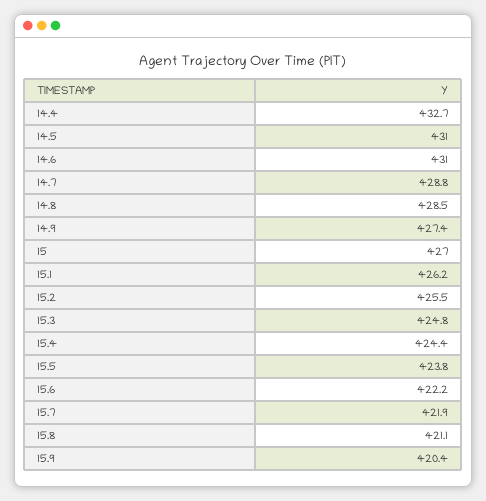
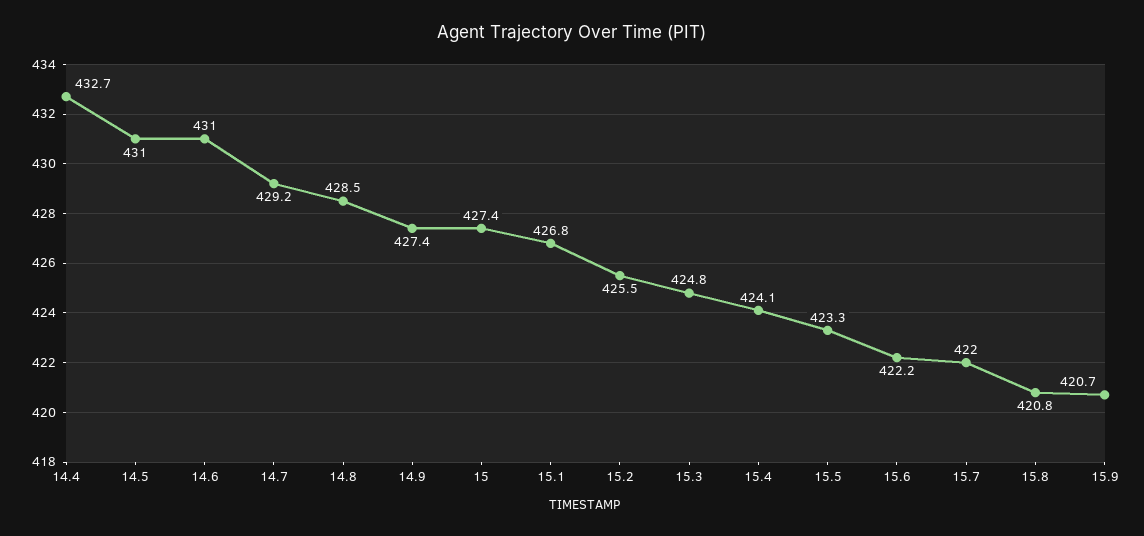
14.7: 428.8 -> 429.2
15: 427 -> 427.4
15.1: 426.2 -> 426.8
15.4: 424.4 -> 424.1
15.5: 423.8 -> 423.3
15.7: 421.9 -> 422
15.8: 421.1 -> 420.8
15.9: 420.4 -> 420.7

